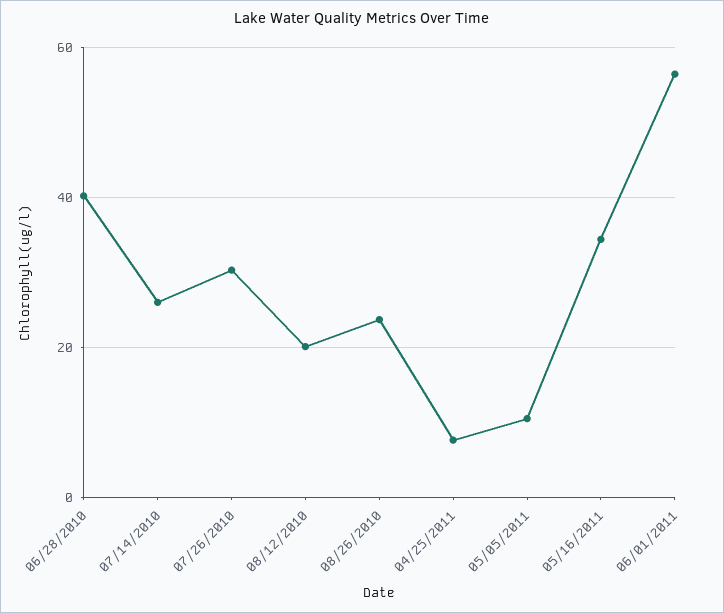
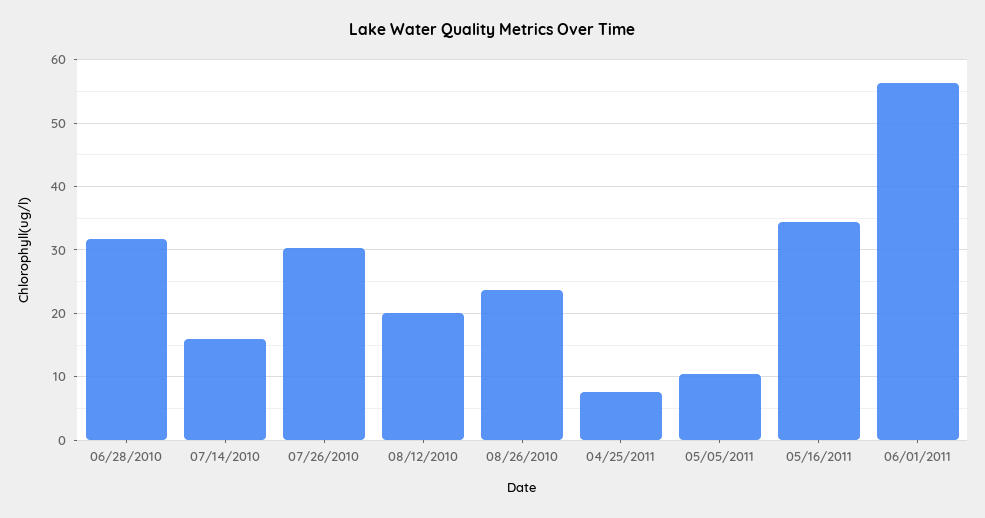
06/28/2010: 40 -> 32
07/14/2010: 26 -> 16

